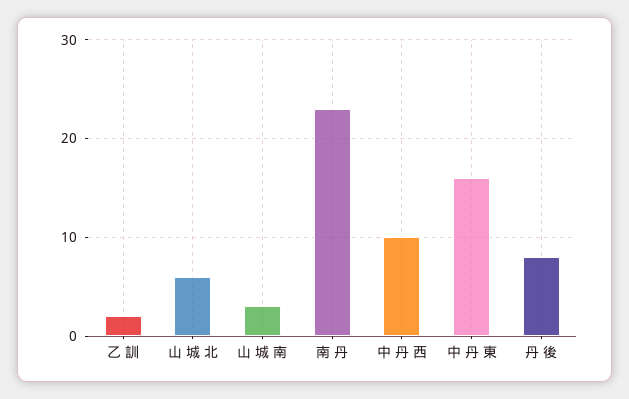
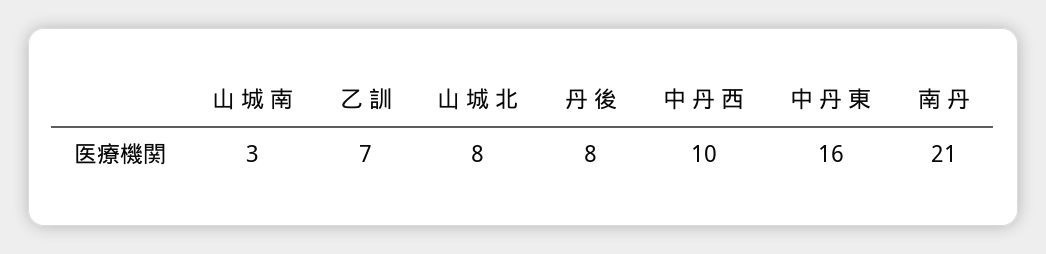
乙 訓: 2 -> 7
山 城 北: 6 -> 8
南 丹: 23 -> 21

